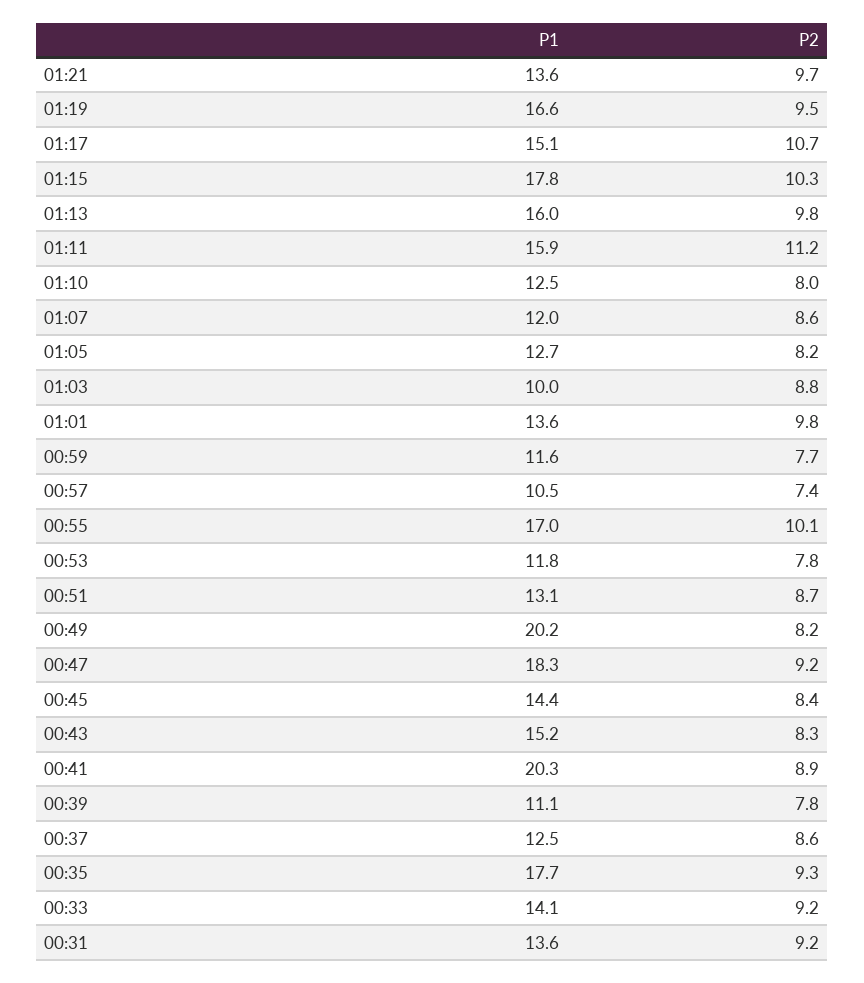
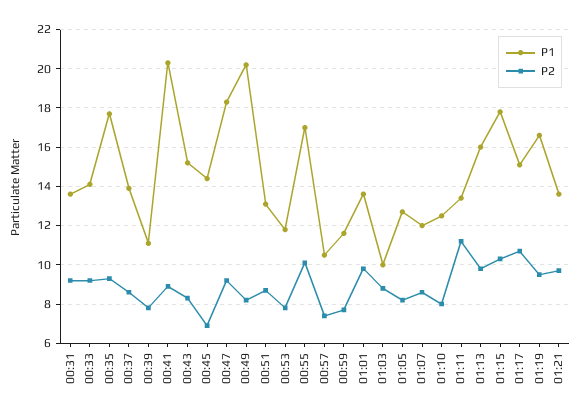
P1, 01:11: 15.9 -> 13.5
P2, 00:45: 8.4 -> 7
P1, 00:37: 12.5 -> 14

